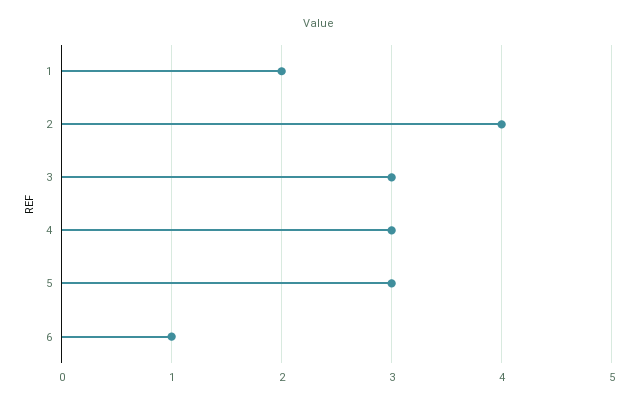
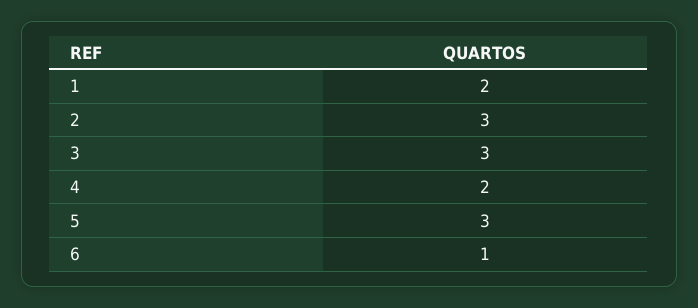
2: 4 -> 3
4: 3 -> 2

